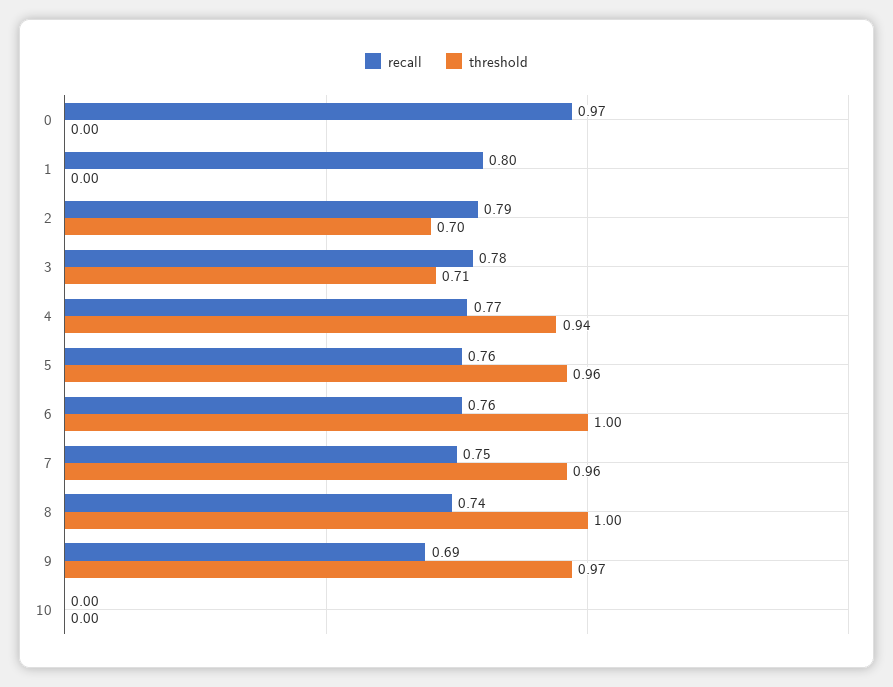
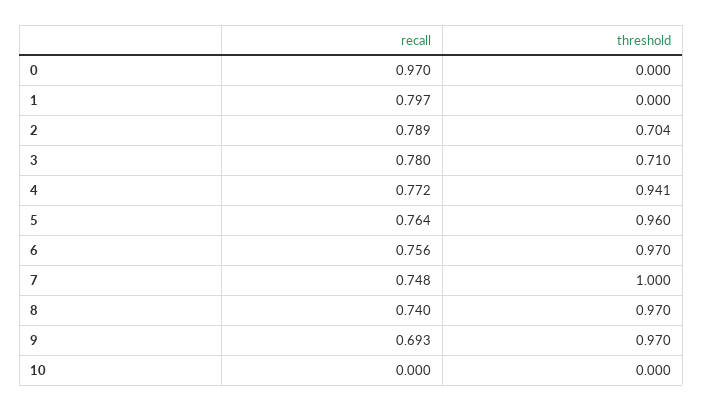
threshold, 6: 1 -> 0.97
threshold, 7: 0.96 -> 1
threshold, 8: 1 -> 0.97

